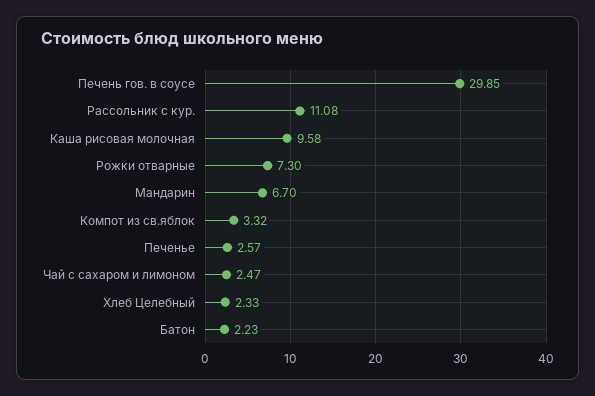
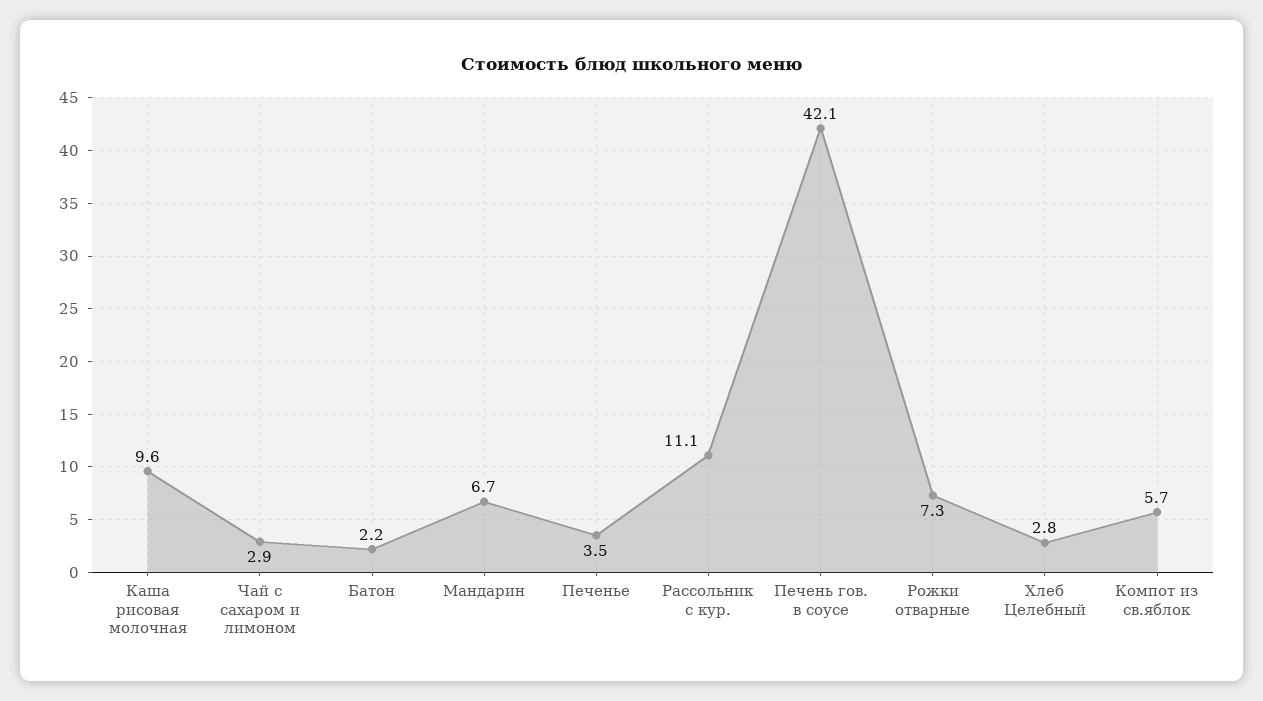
Печень гов. в соусе: 29.85 -> 42.1
Компот из св.яблок: 3.32 -> 5.7
Печенье: 2.57 -> 3.5
Чай с сахаром и лимоном: 2.47 -> 2.9
Хлеб Целебный: 2.33 -> 2.8

